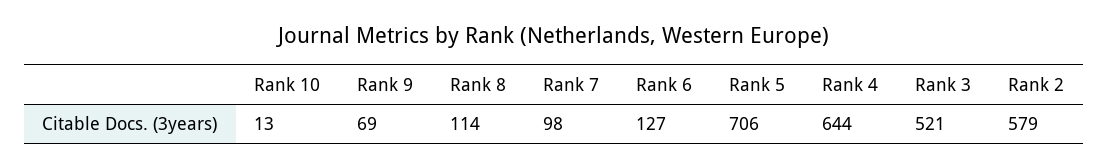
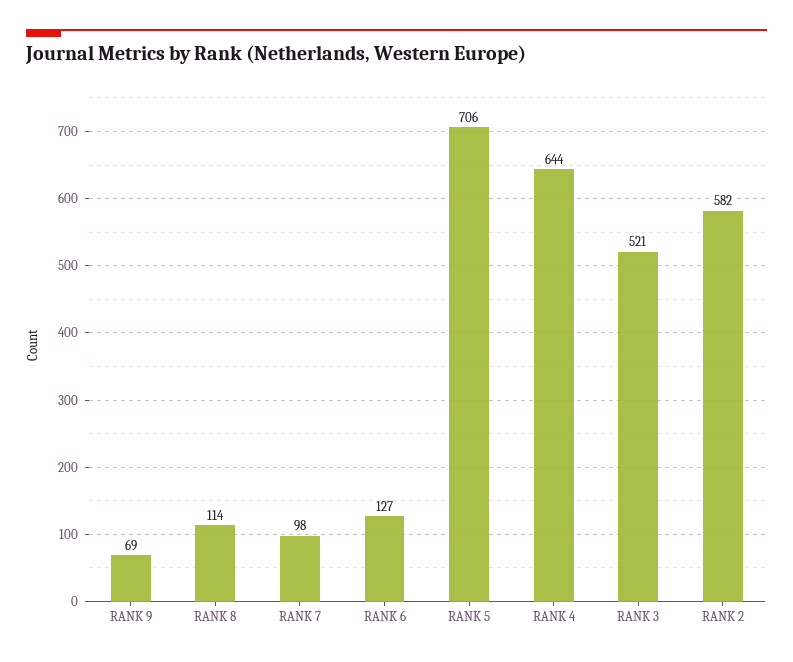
Rank 10: 13 -> none
Rank 2: 579 -> 582

